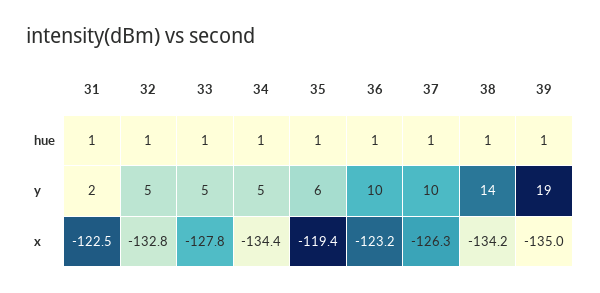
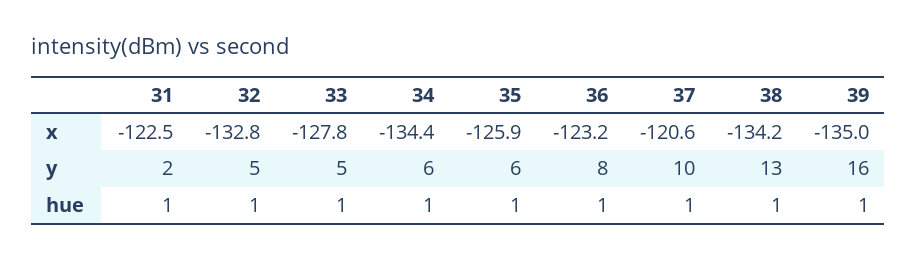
34, y: 5 -> 6
36, y: 10 -> 8
38, y: 14 -> 13
39, y: 19 -> 16
35, x: -119.4 -> -125.9
37, x: -126.3 -> -120.6

